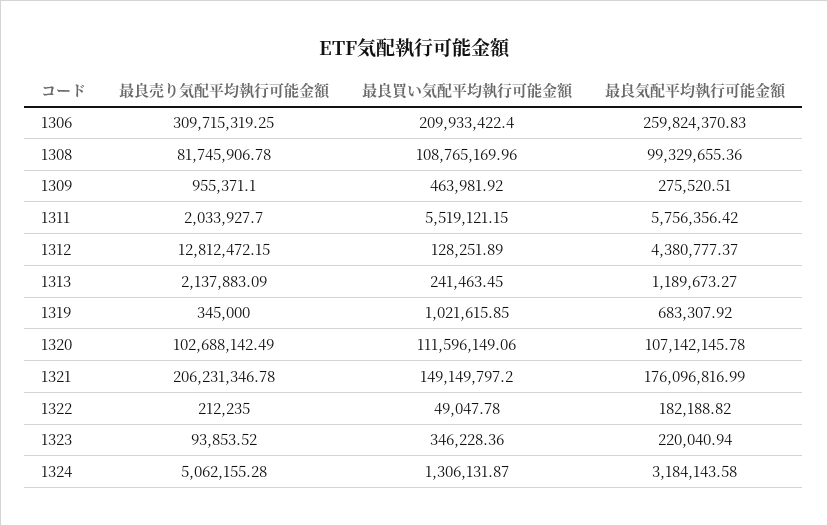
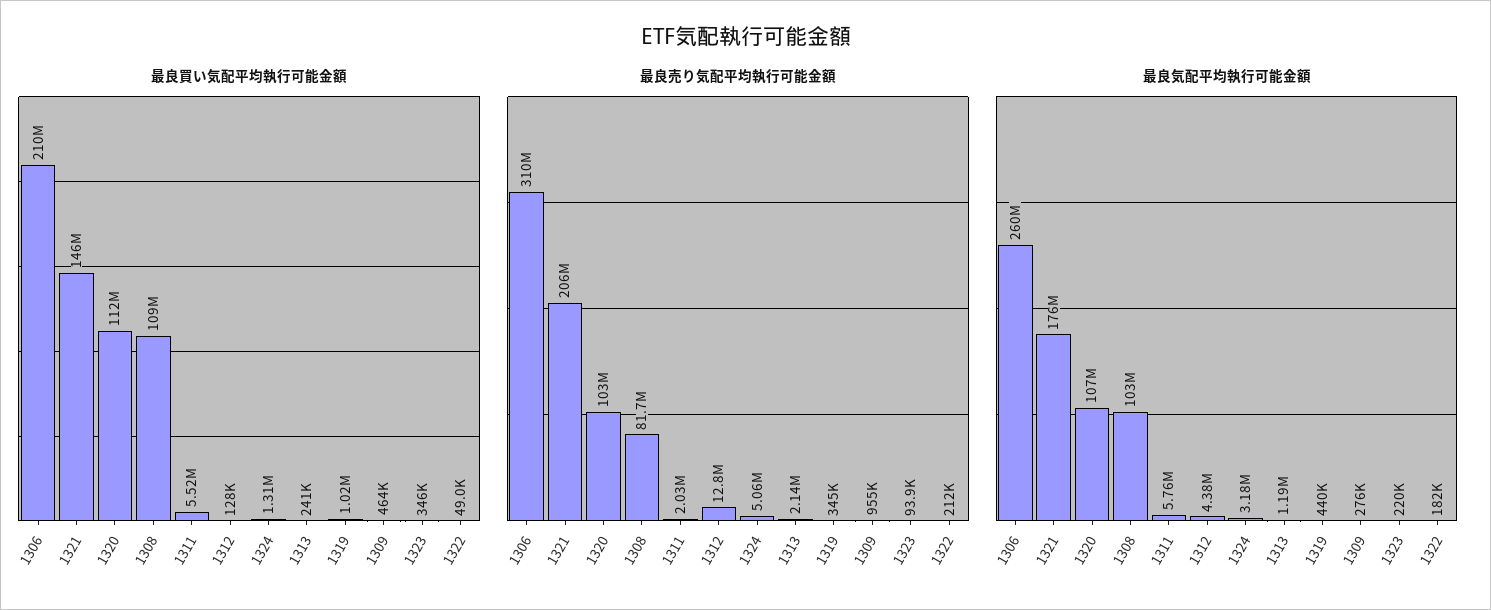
最良気配平均執行可能金額, 1308: 99329655.36 -> 103000000
最良気配平均執行可能金額, 1319: 683307.92 -> 440000
最良買い気配平均執行可能金額, 1321: 149149797.2 -> 146000000

